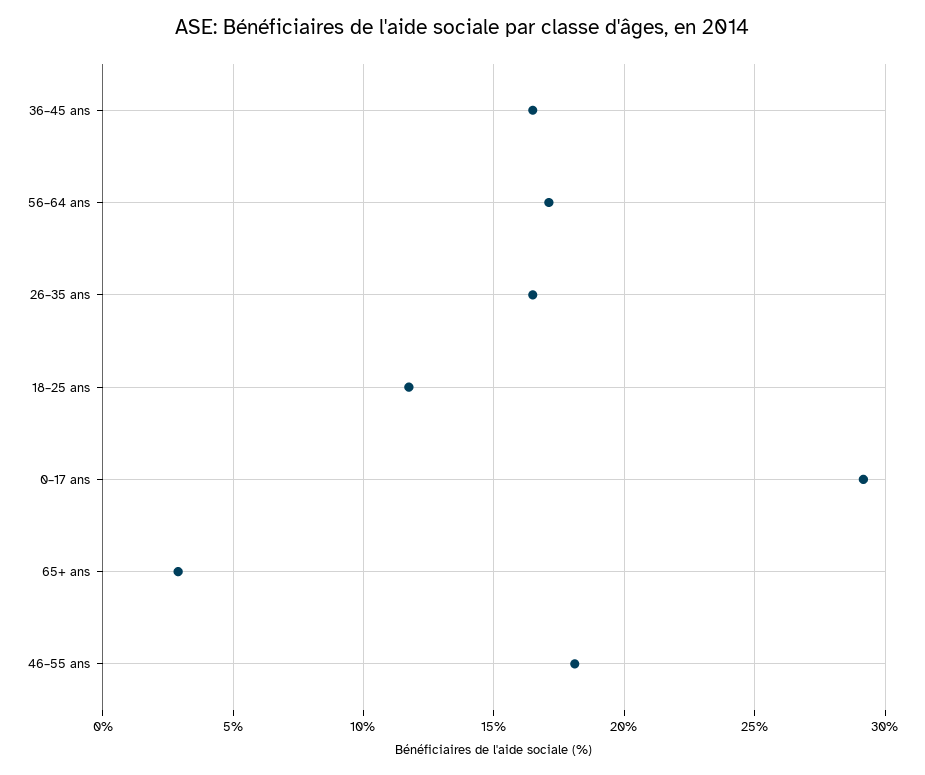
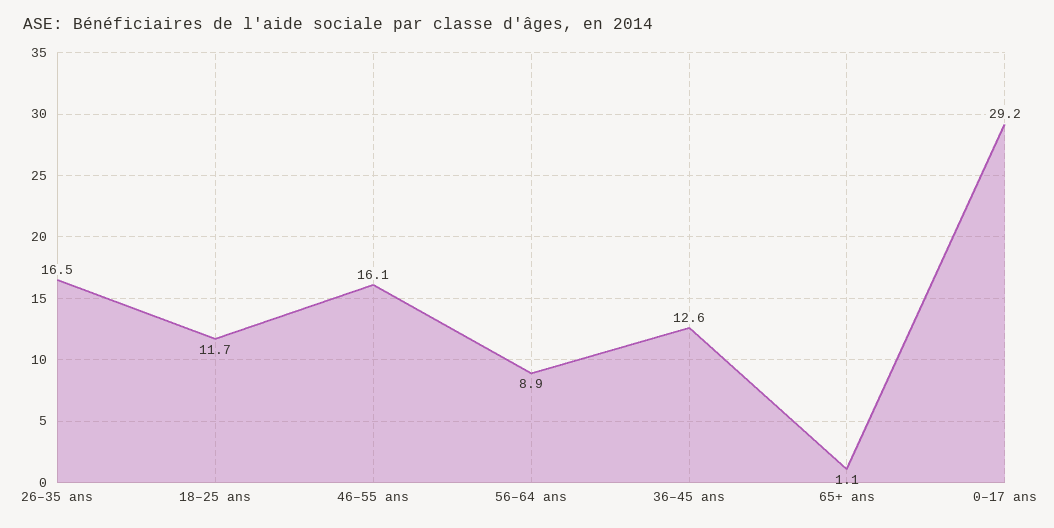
36–45 ans: 16.5 -> 12.6
56–64 ans: 17 -> 8.9
65+ ans: 3 -> 1.1
46–55 ans: 18 -> 16.1

